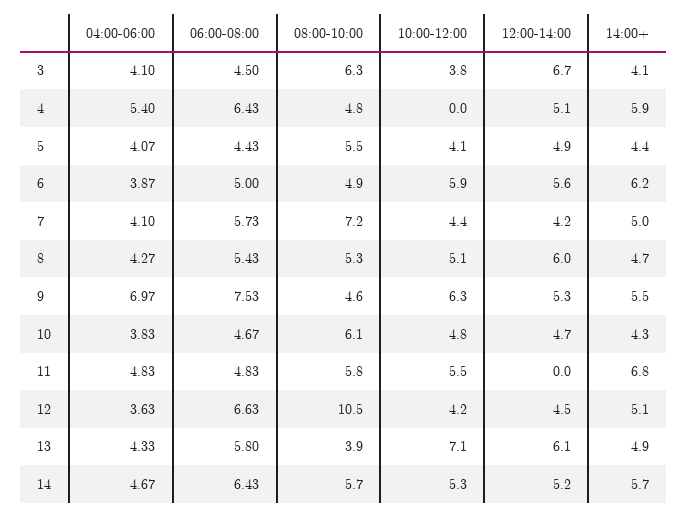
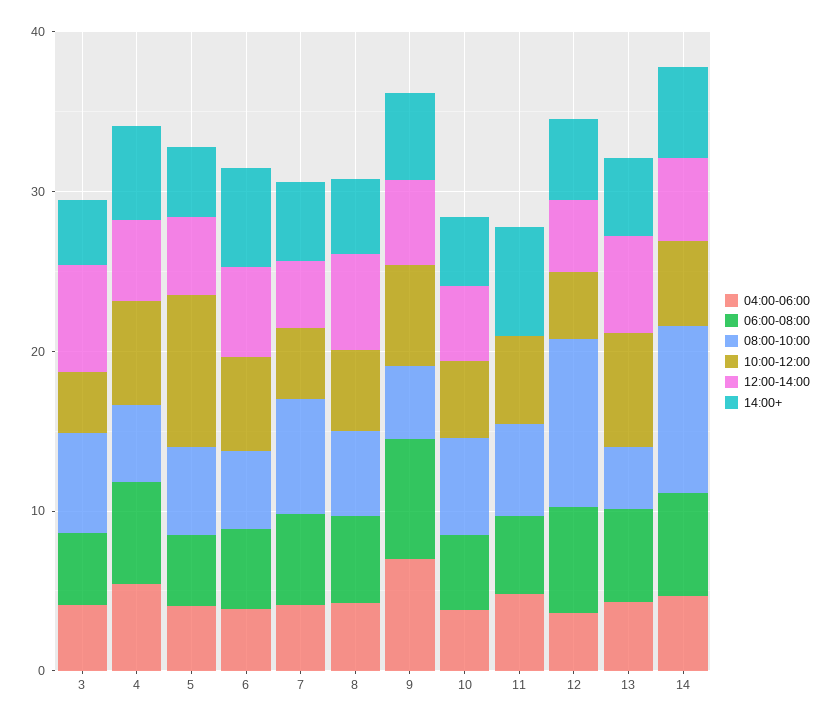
10:00-12:00, 4: 0 -> 6
10:00-12:00, 5: 4.1 -> 10
08:00-10:00, 14: 5.7 -> 10

